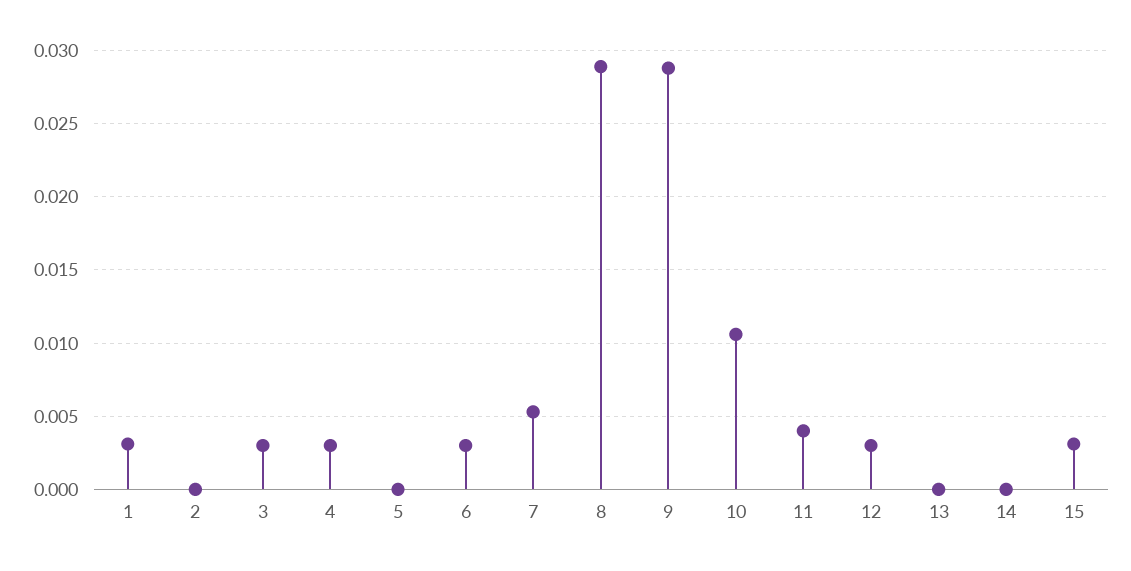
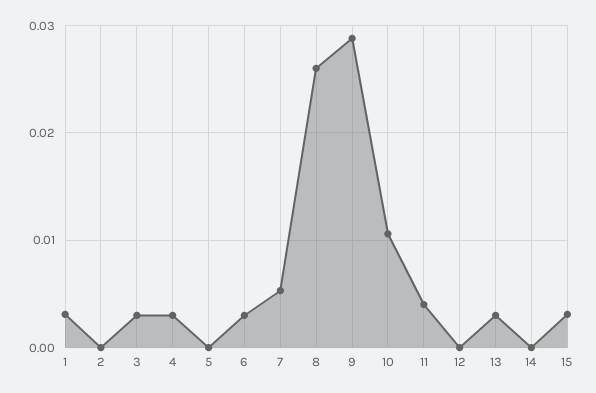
8: 0.029 -> 0.026
12: 0.003 -> 0
13: 0 -> 0.003

